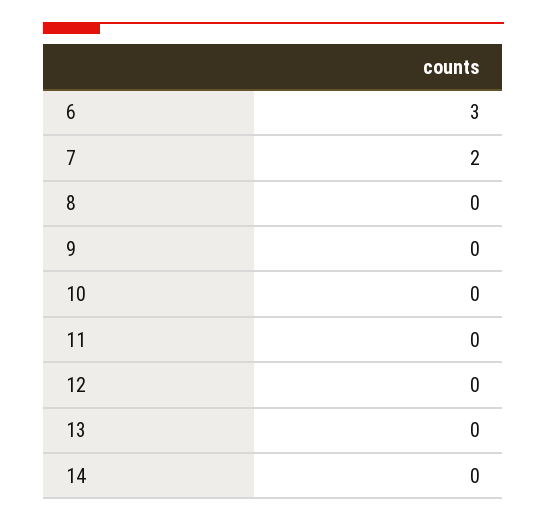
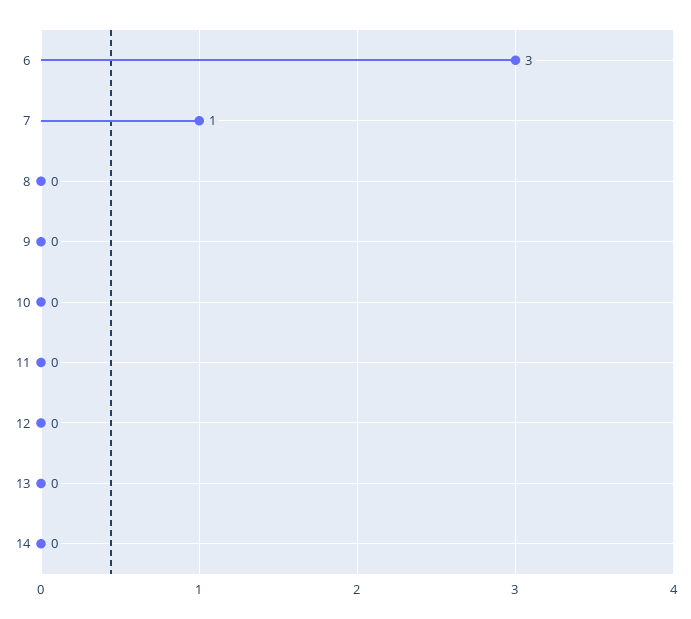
7: 2 -> 1

